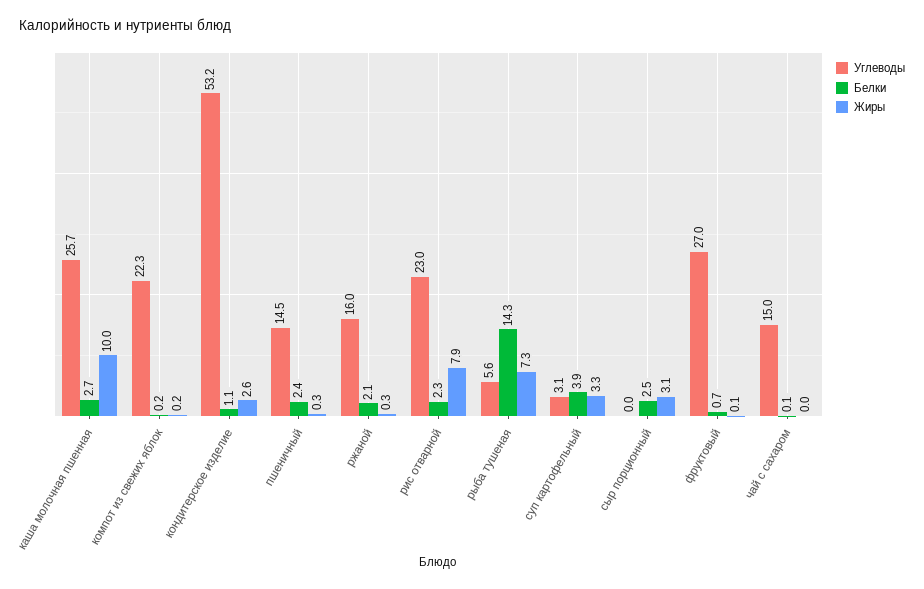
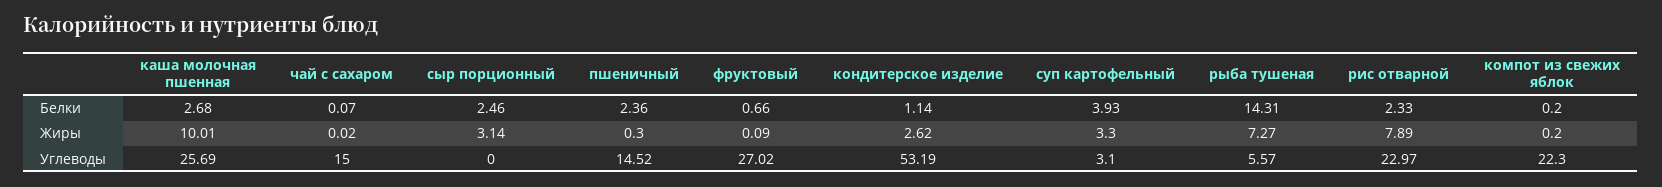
Углеводы, ржаной: 16 -> none
Белки, ржаной: 2.1 -> none
Жиры, ржаной: 0.3 -> none

